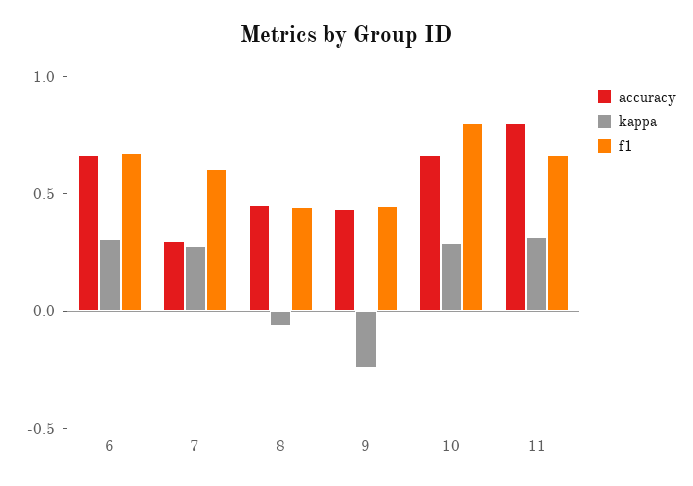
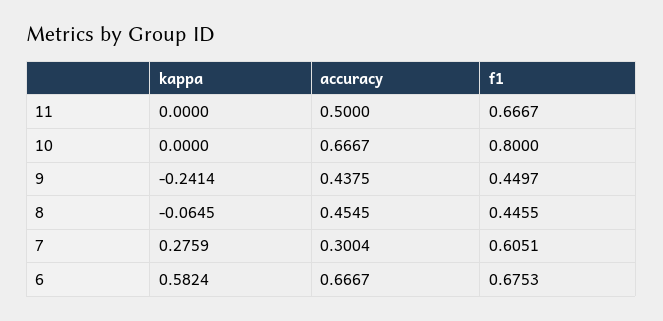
kappa, 6: 0.3 -> 0.5824
kappa, 10: 0.3 -> 0
accuracy, 11: 0.8 -> 0.5
kappa, 11: 0.3 -> 0

